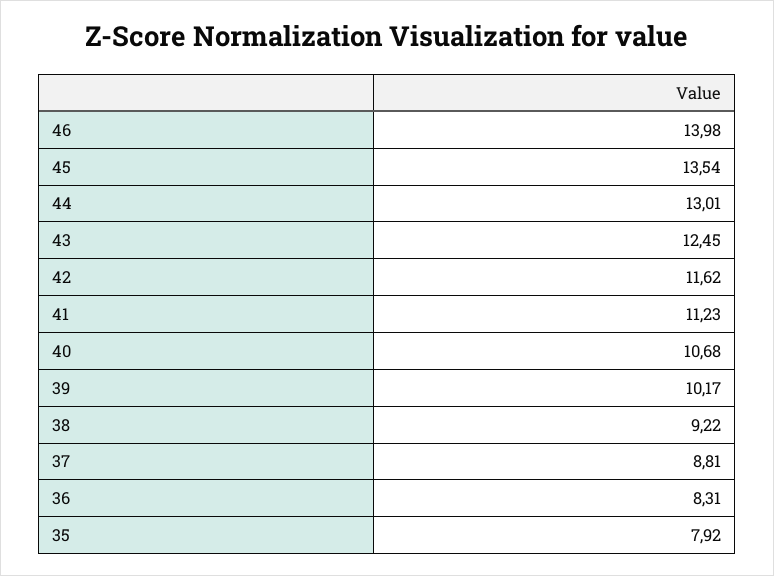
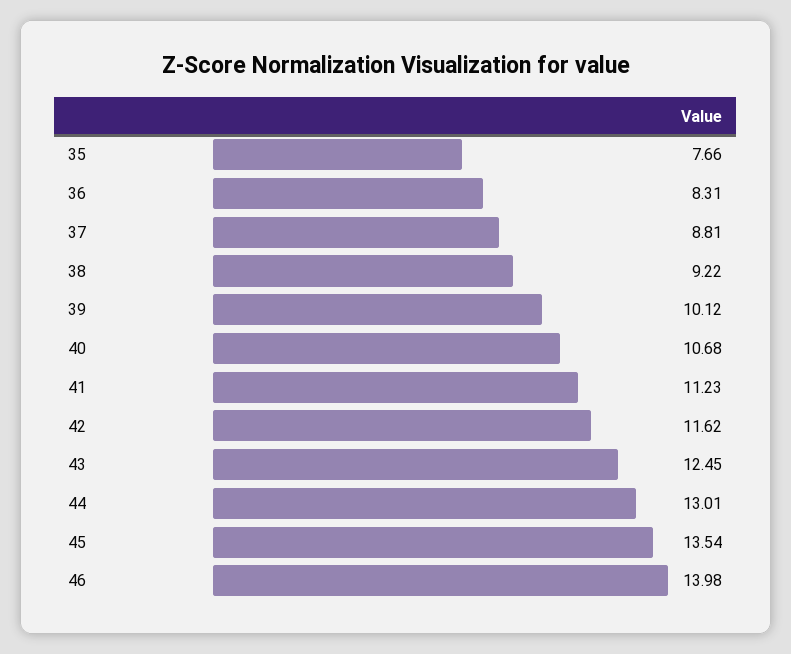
39: 10.17 -> 10.12
35: 7.92 -> 7.66

